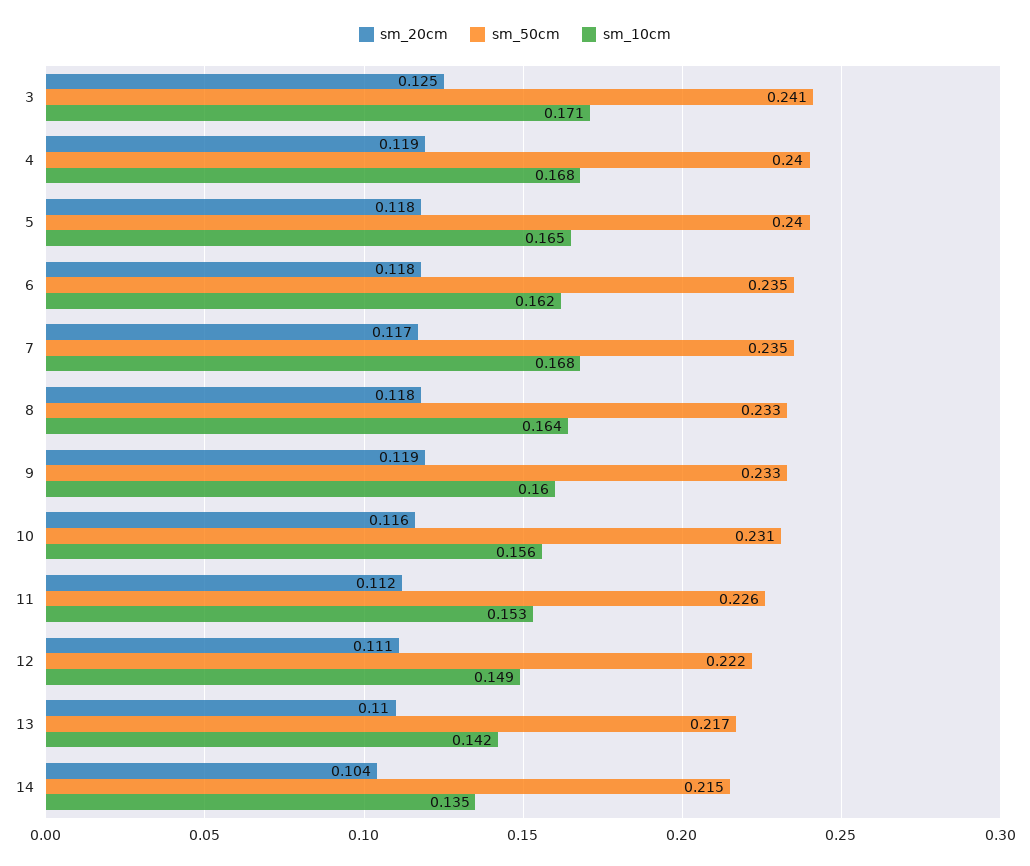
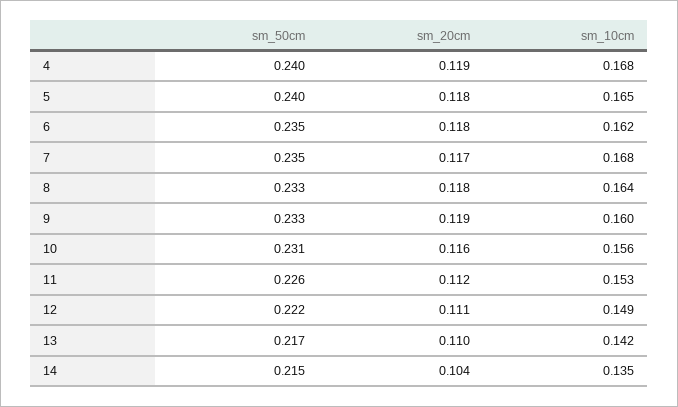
sm_20cm, 3: 0.125 -> none
sm_50cm, 3: 0.241 -> none
sm_10cm, 3: 0.171 -> none

